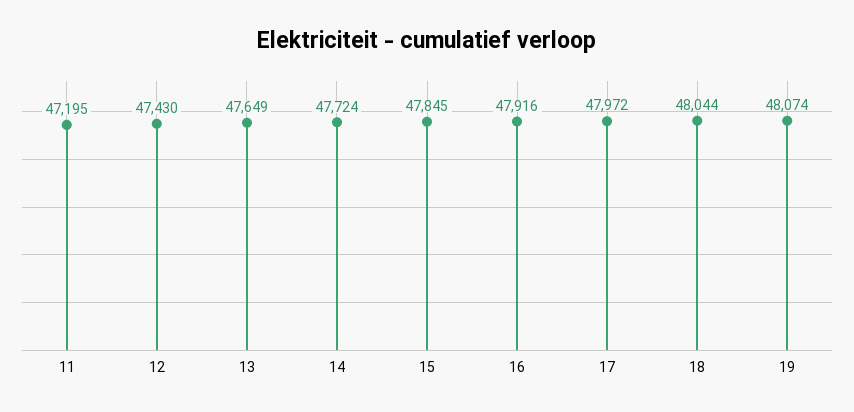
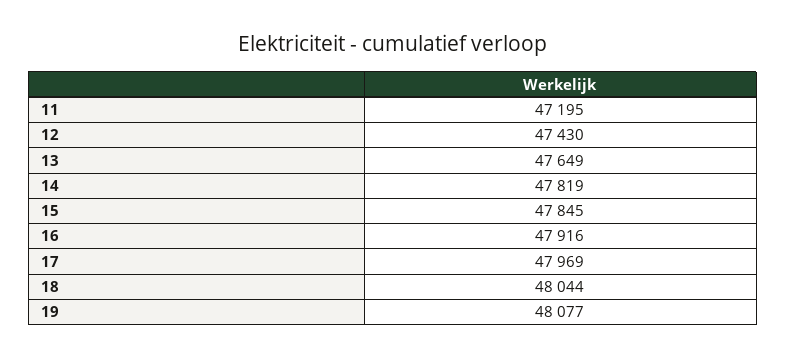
14: 47724 -> 47819
17: 47972 -> 47969
19: 48074 -> 48077

